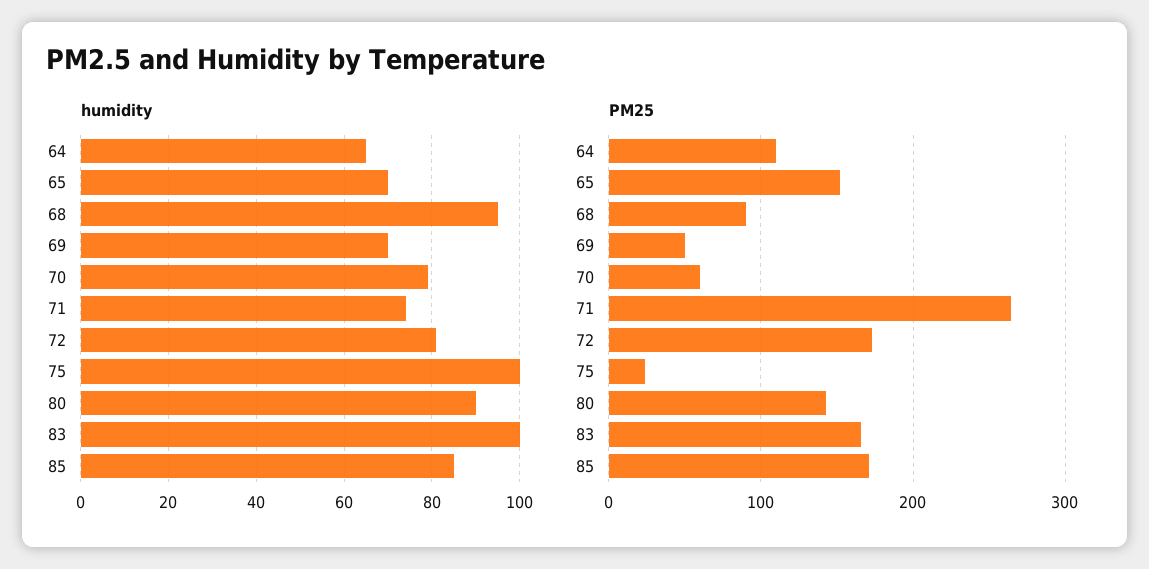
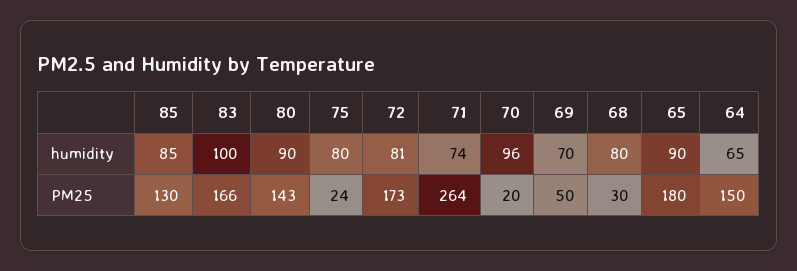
humidity, 65: 70 -> 90
humidity, 68: 95 -> 80
humidity, 70: 80 -> 96
humidity, 75: 100 -> 80
PM25, 64: 110 -> 150
PM25, 65: 150 -> 180
PM25, 68: 90 -> 30
PM25, 70: 60 -> 20
PM25, 85: 170 -> 130

